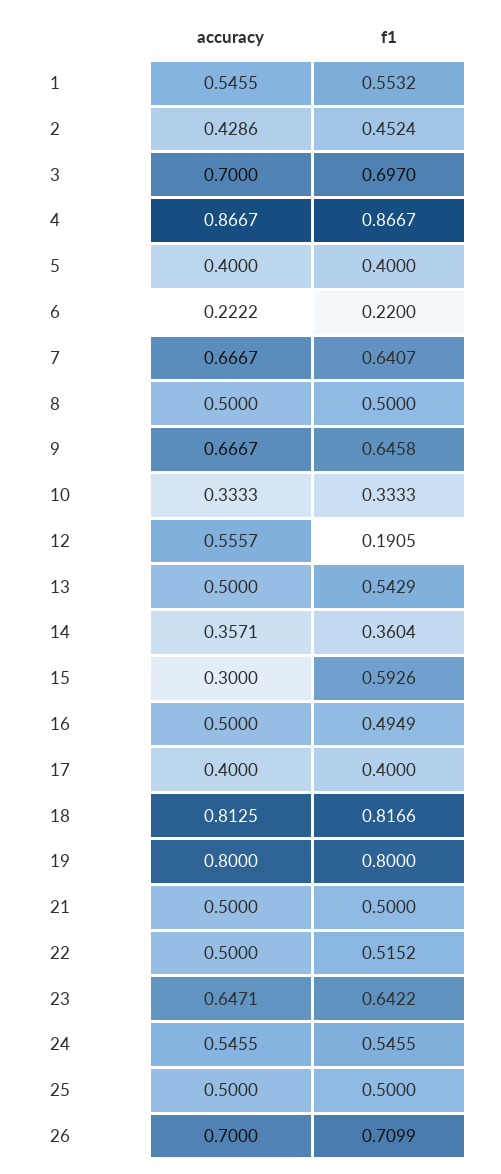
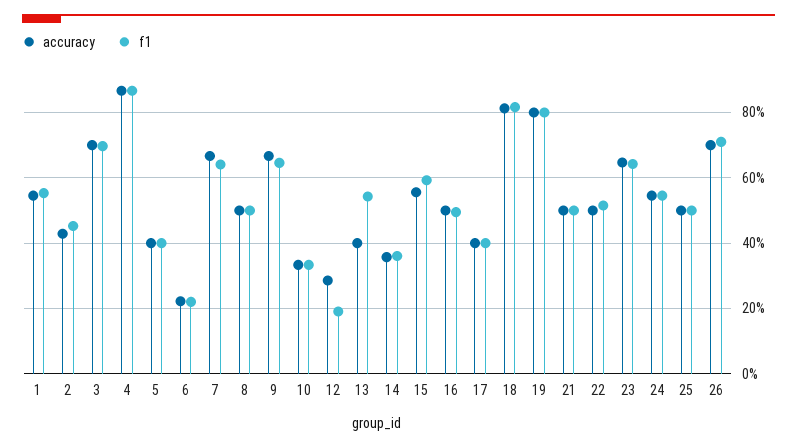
accuracy, 12: 0.5557 -> 0.28
accuracy, 13: 0.5 -> 0.4
accuracy, 15: 0.3 -> 0.56

